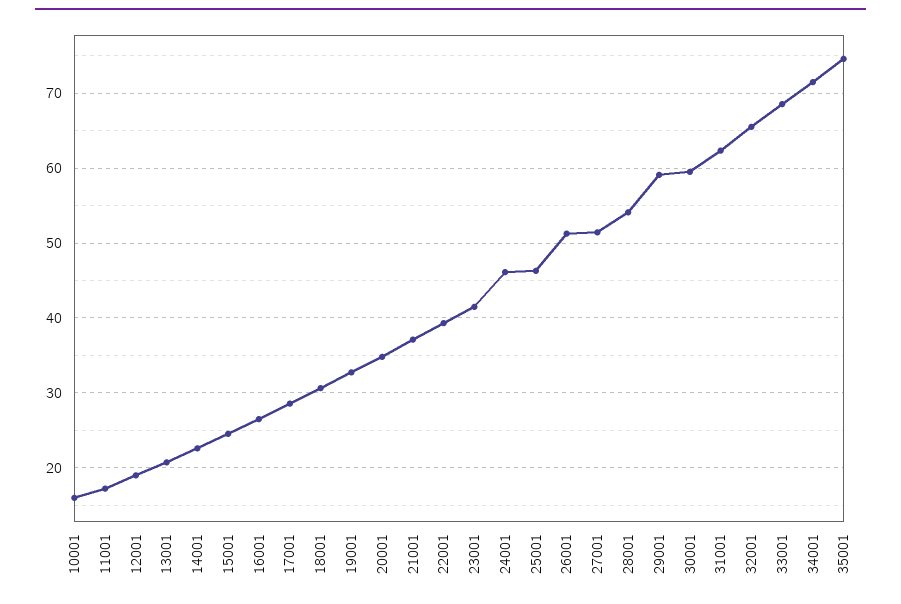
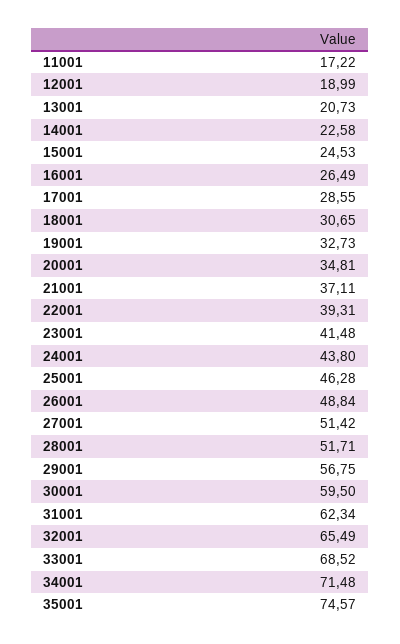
10001: 16 -> none
24001: 46 -> 43.8
26001: 51 -> 48.84
28001: 54 -> 51.71
29001: 59 -> 56.75

